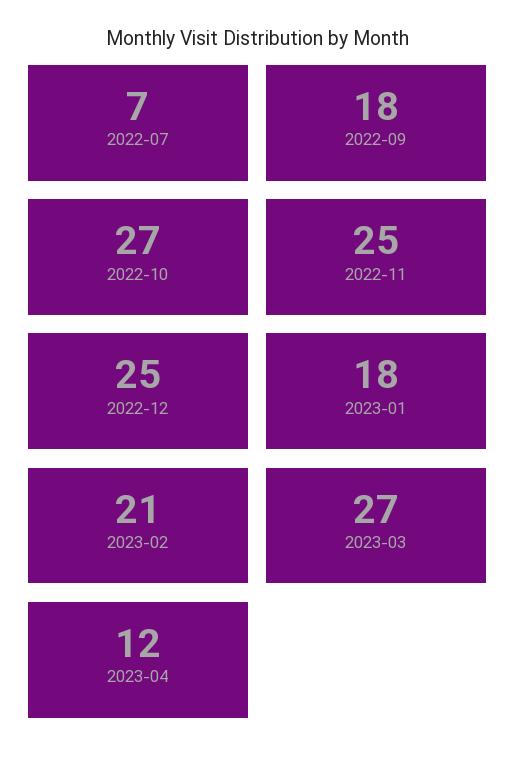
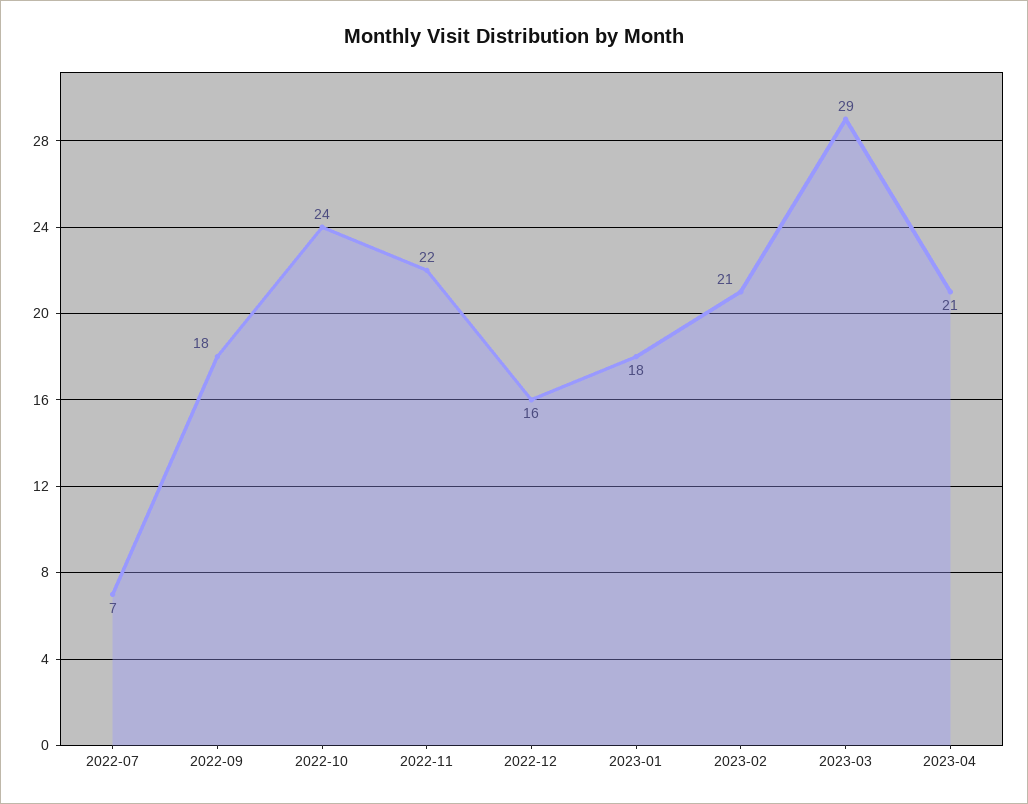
2022-10: 27 -> 24
2022-11: 25 -> 22
2022-12: 25 -> 16
2023-03: 27 -> 29
2023-04: 12 -> 21

